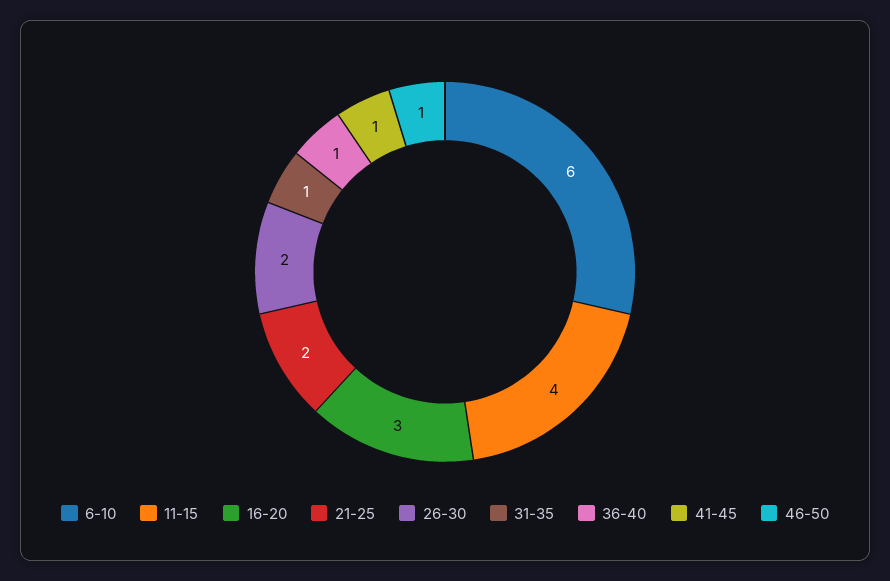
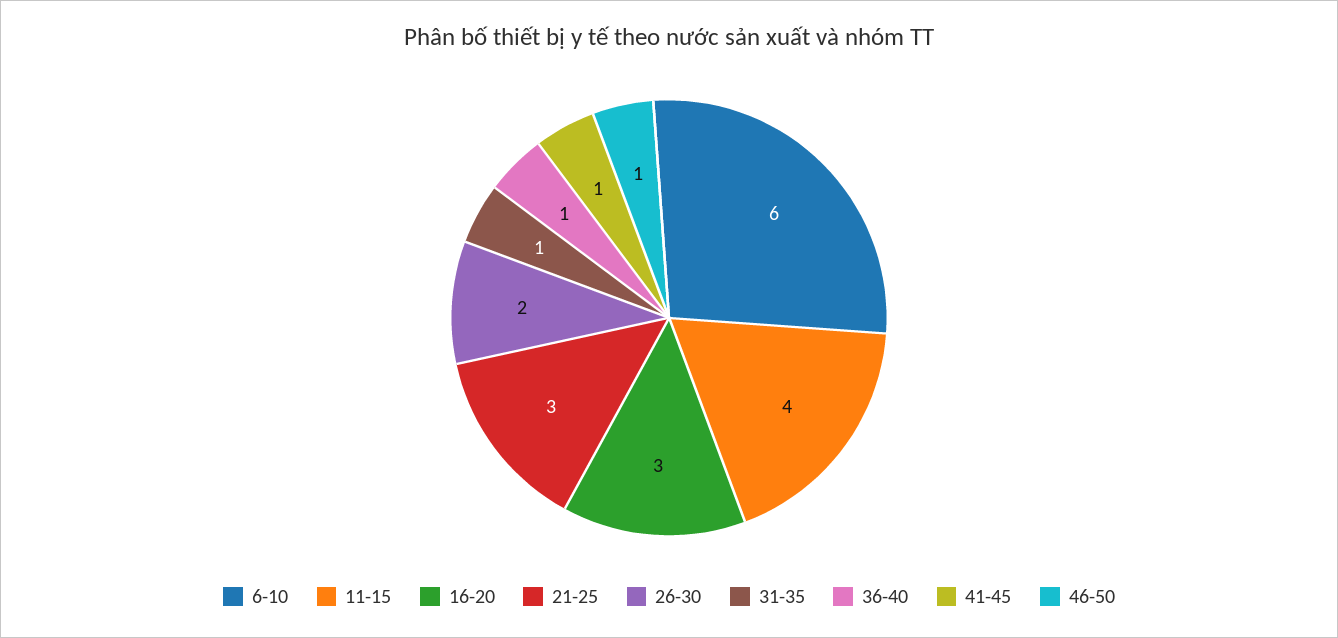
21-25: 2 -> 3

